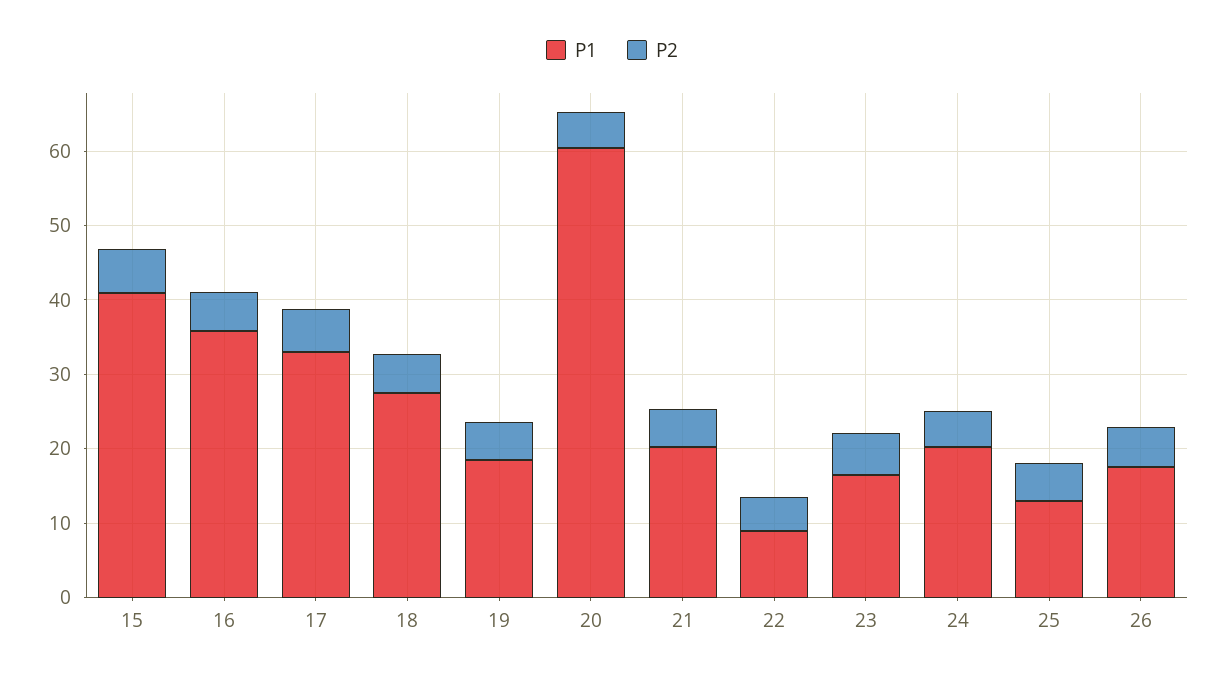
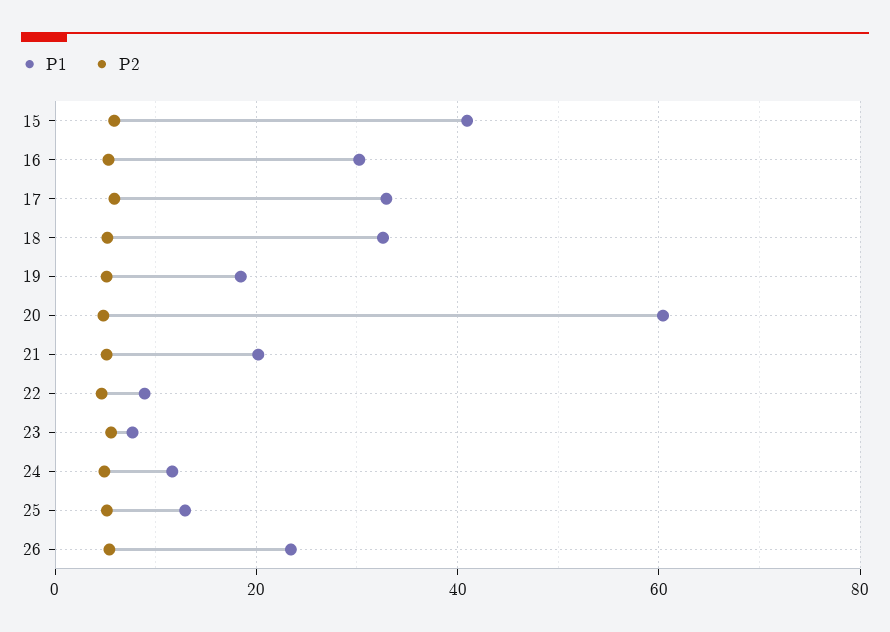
P1, 16: 36 -> 30
P1, 18: 28 -> 32
P1, 23: 16 -> 8
P1, 24: 20 -> 12
P1, 26: 18 -> 24

